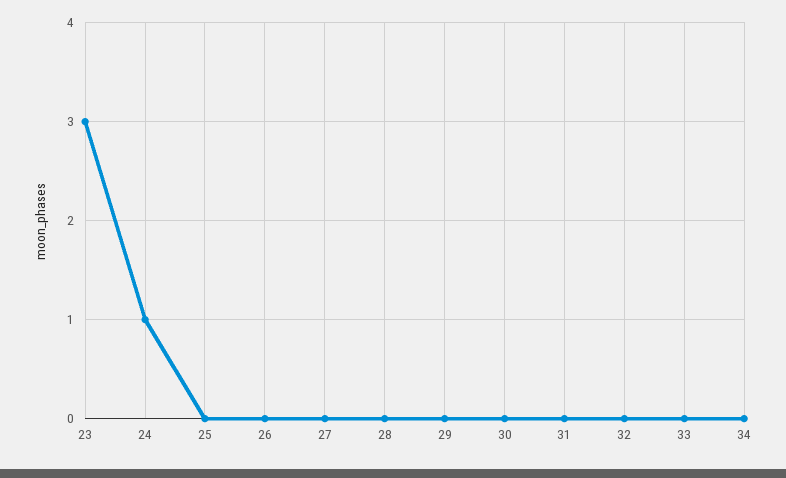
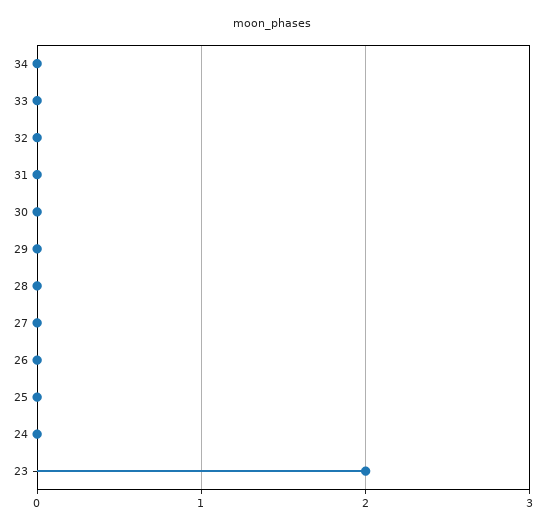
23: 3 -> 2
24: 1 -> 0

